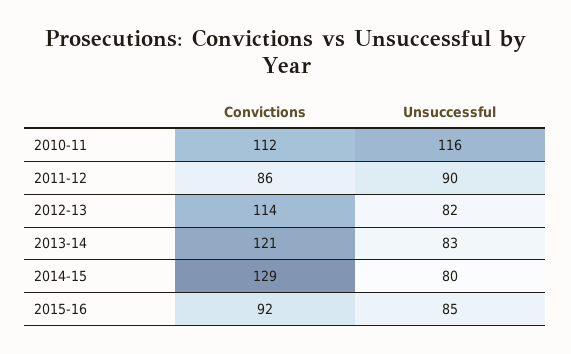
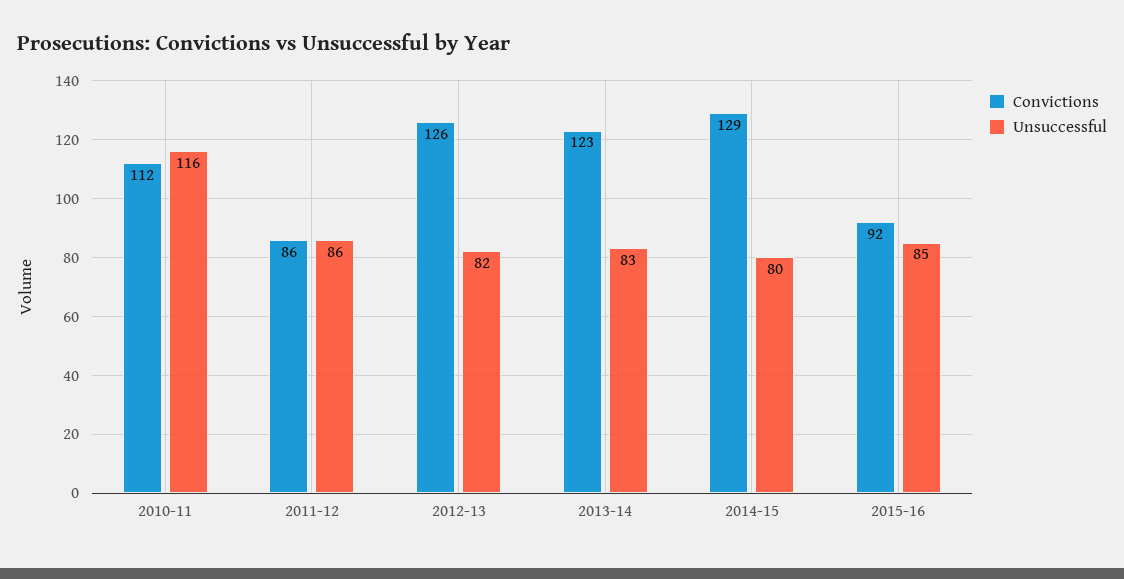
Unsuccessful, 2011-12: 90 -> 86
Convictions, 2012-13: 114 -> 126
Convictions, 2013-14: 121 -> 123

